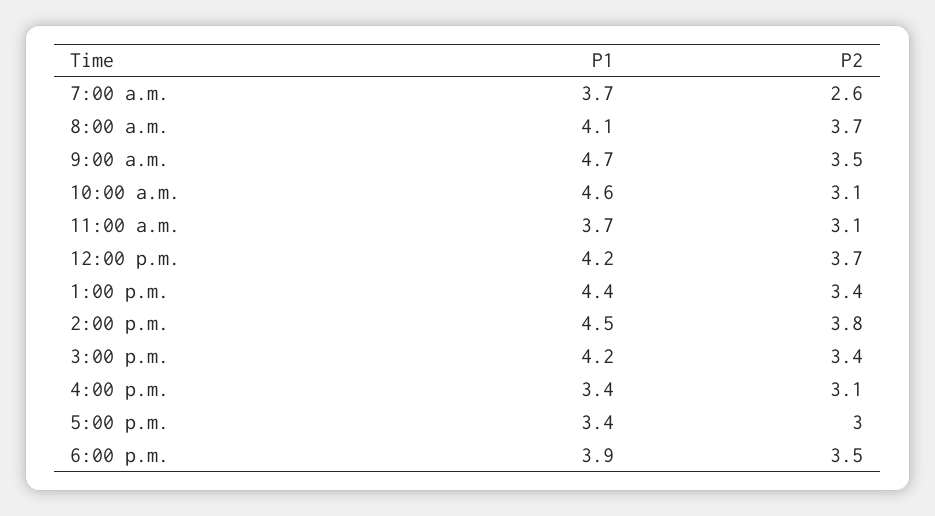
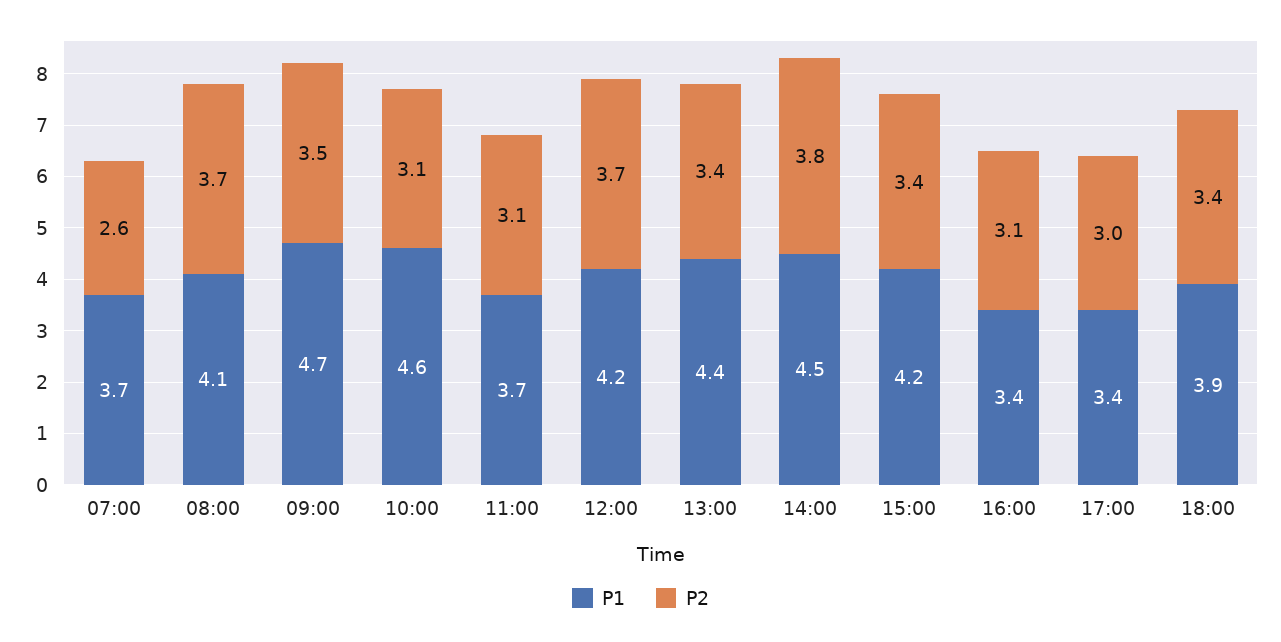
P2, 6:00 p.m.: 3.5 -> 3.4

